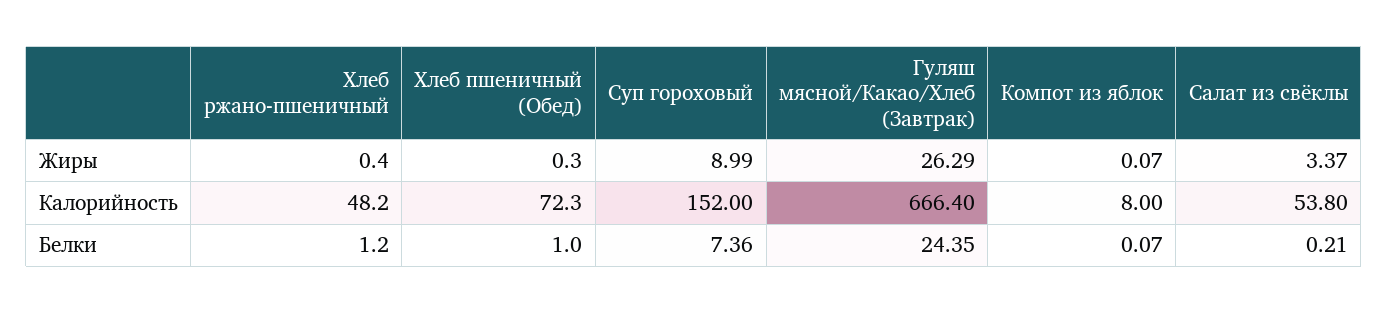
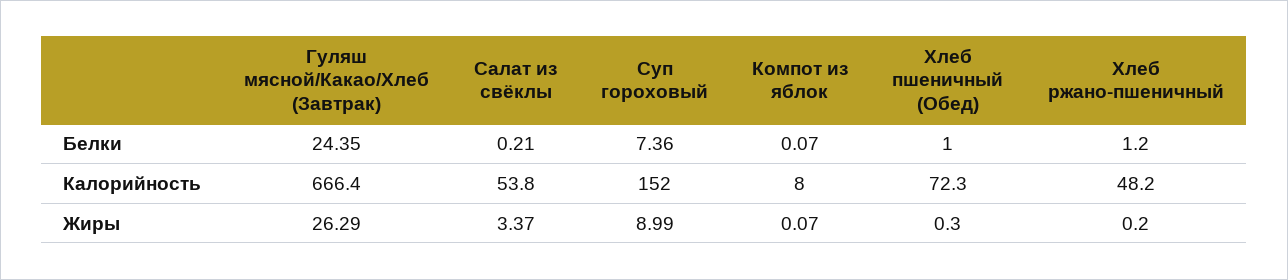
Хлеб ржано-пшеничный, Жиры: 0.4 -> 0.2

